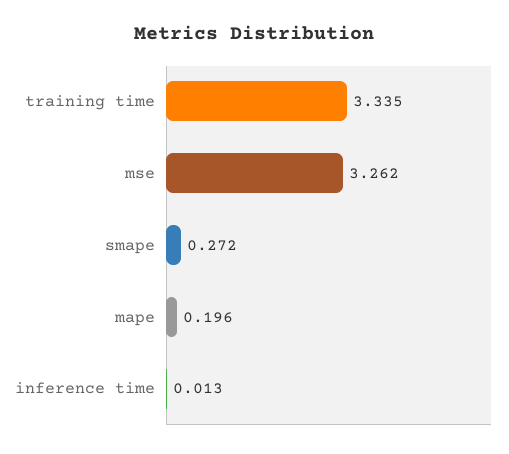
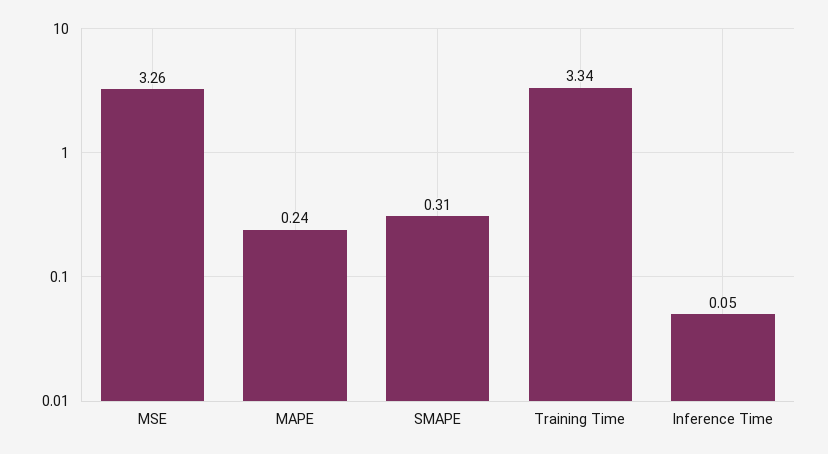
smape: 0.272 -> 0.31
mape: 0.196 -> 0.24
inference time: 0.013 -> 0.05

